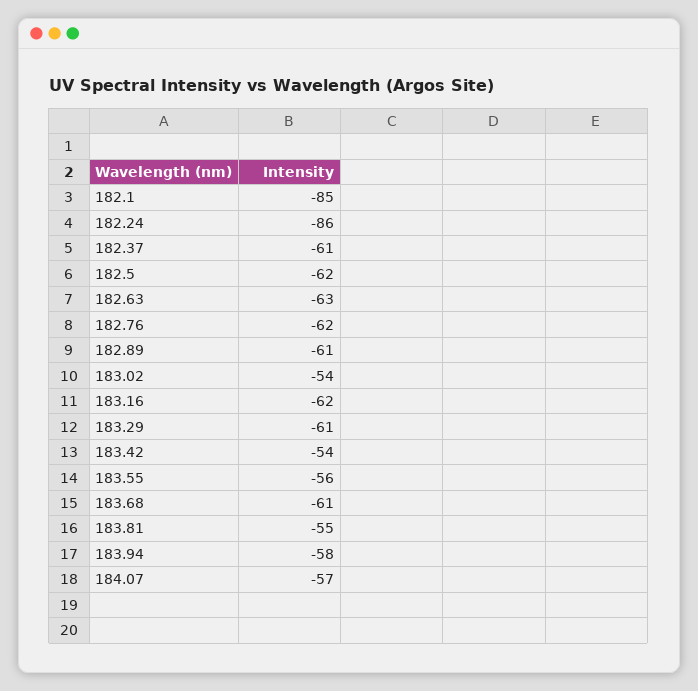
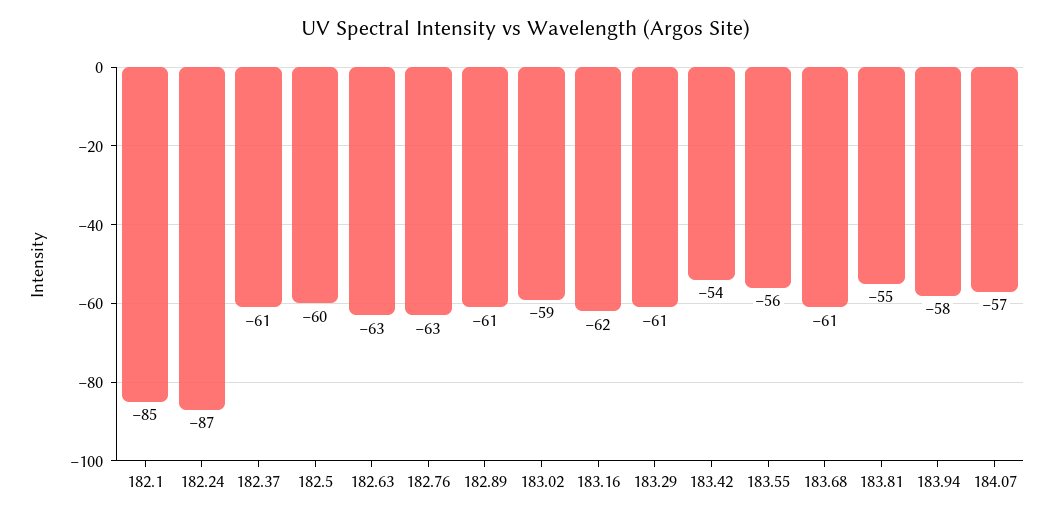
182.24: -86 -> -87
182.5: -62 -> -60
182.76: -62 -> -63
183.02: -54 -> -59

